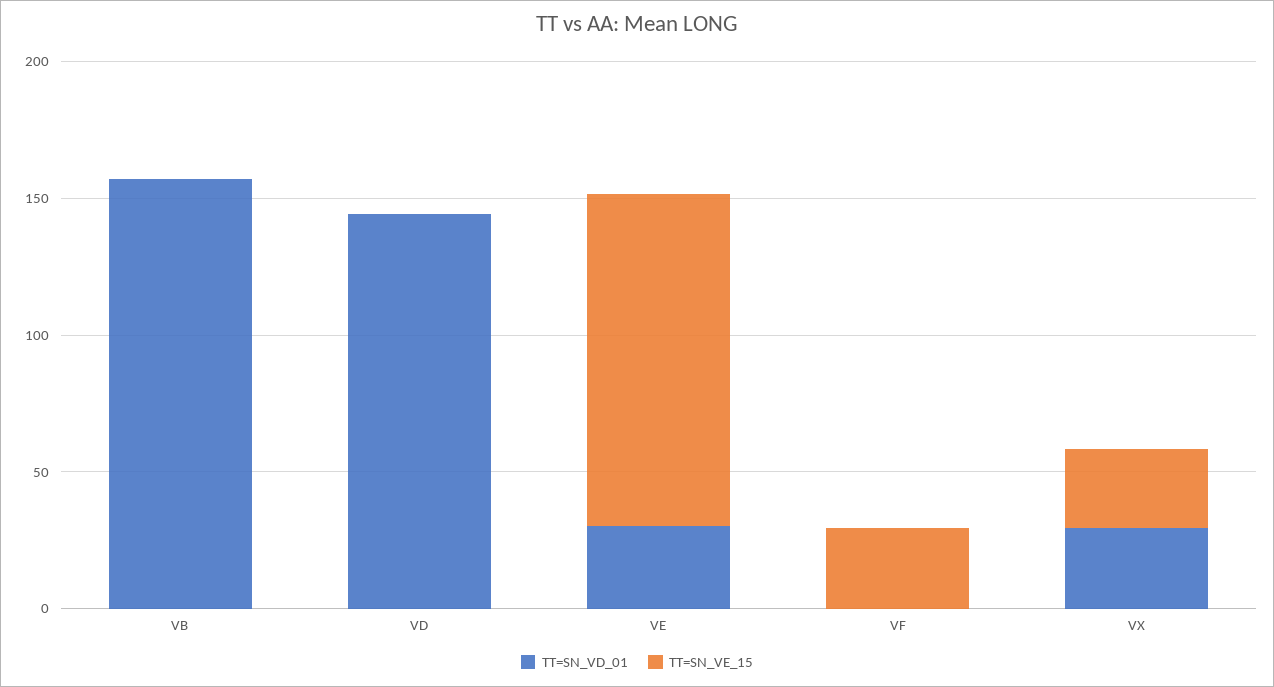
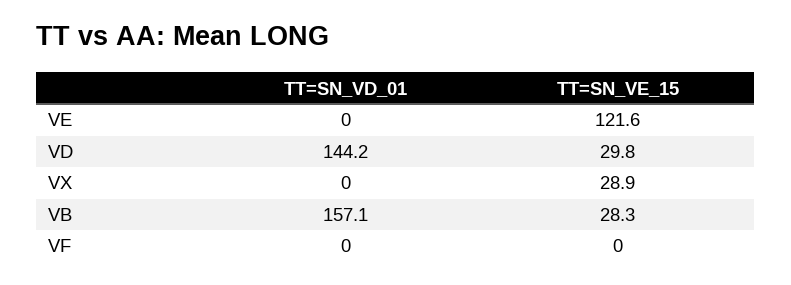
TT=SN_VE_15, VB: 0 -> 28.3
TT=SN_VE_15, VD: 0 -> 29.8
TT=SN_VD_01, VE: 30 -> 0
TT=SN_VE_15, VF: 30 -> 0
TT=SN_VD_01, VX: 30 -> 0

